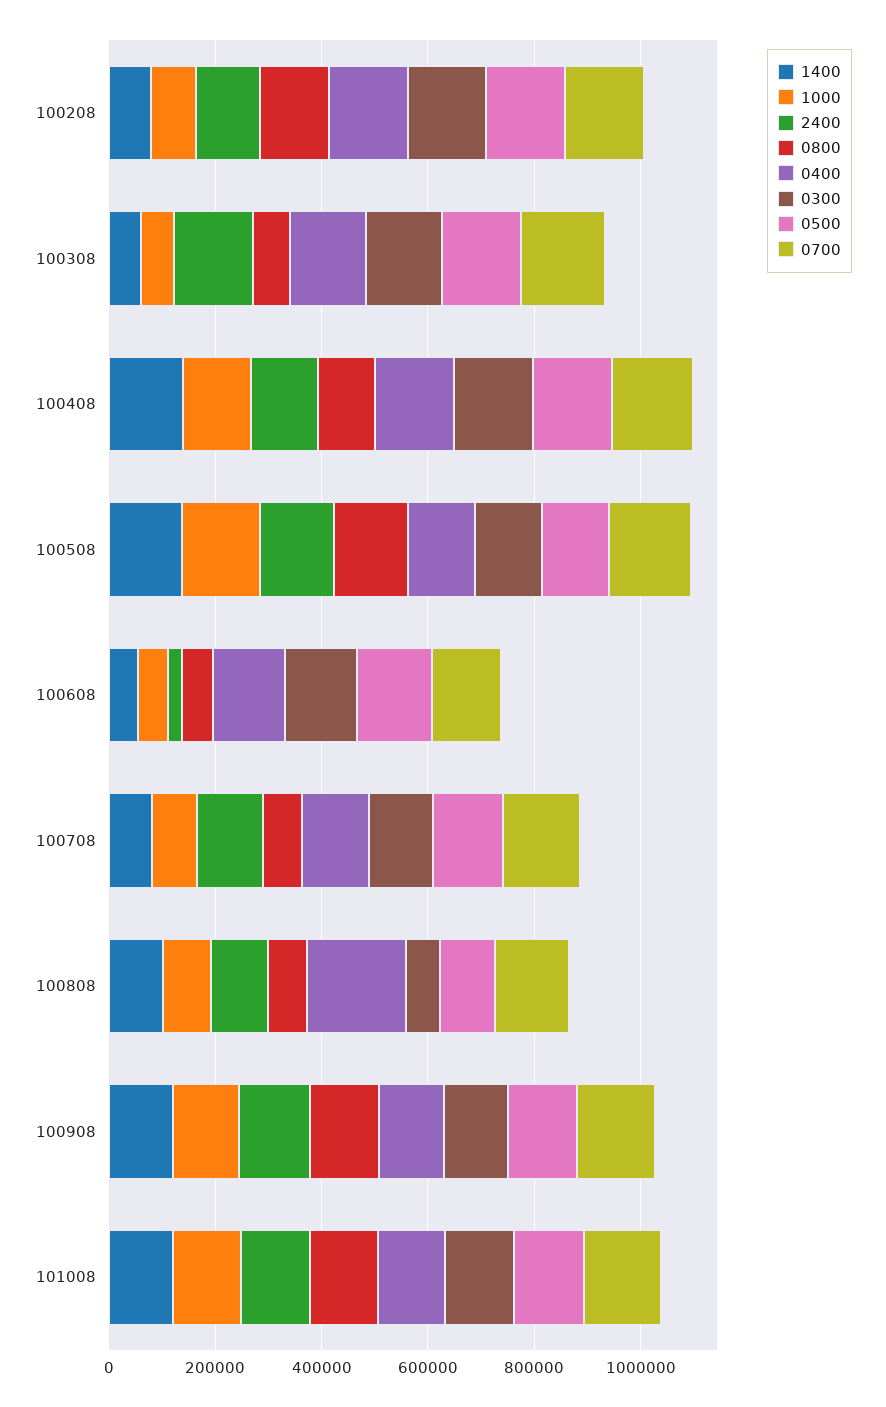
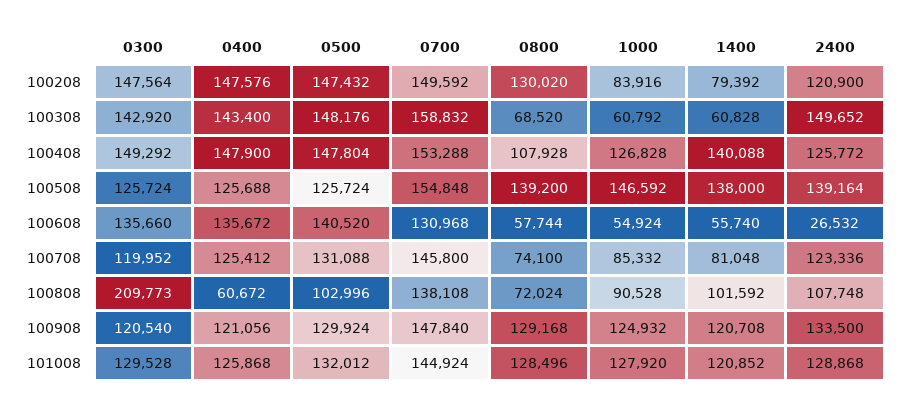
0400, 100808: 200000 -> 60672
0300, 100808: 50000 -> 209773

